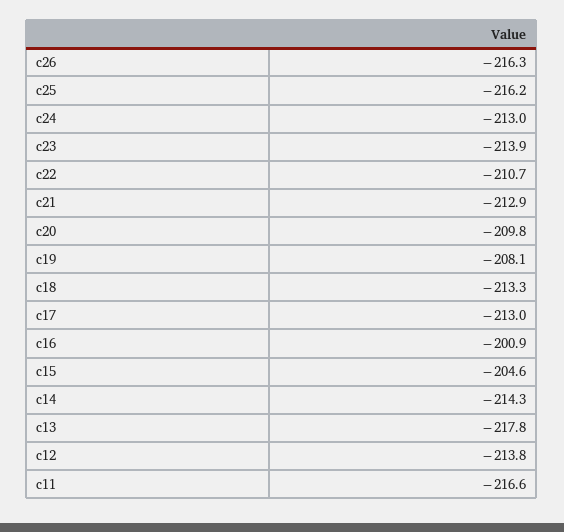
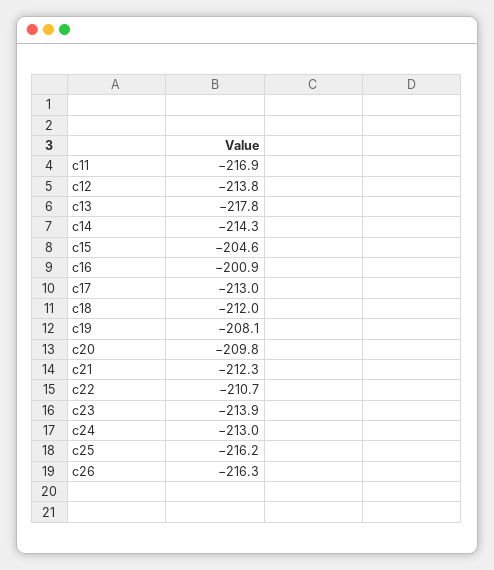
c21: -212.9 -> -212.3
c18: -213.3 -> -212
c11: -216.6 -> -216.9

